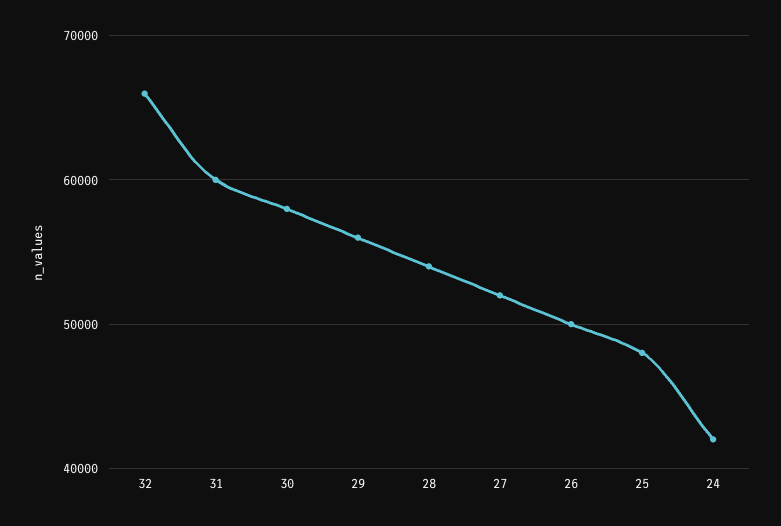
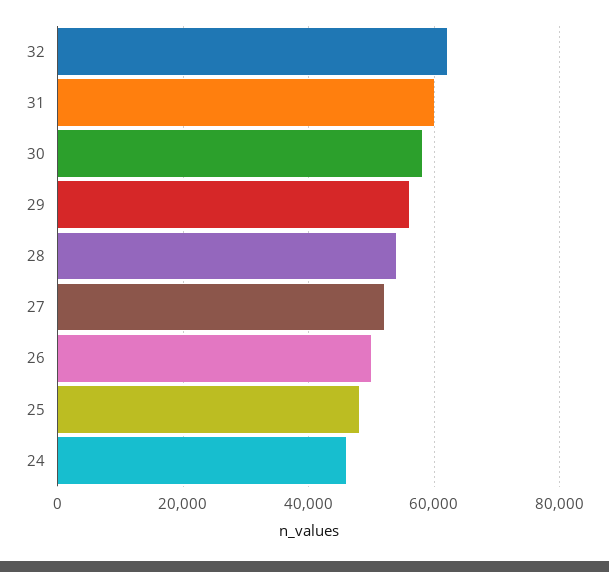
32: 66000 -> 62000
24: 42000 -> 46000

